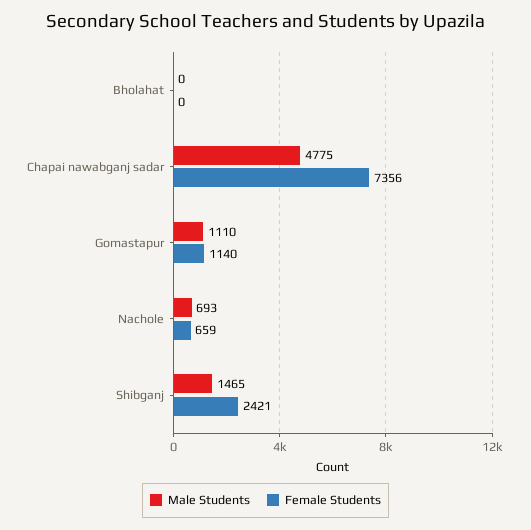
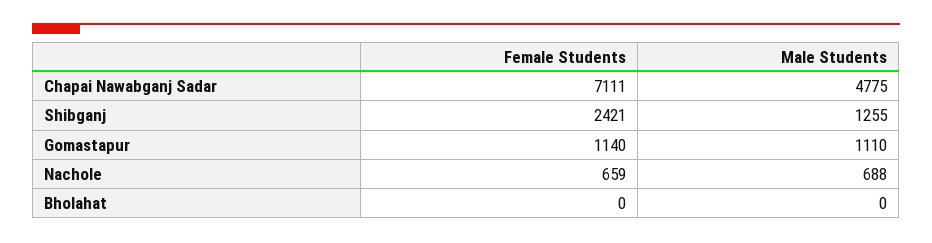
Female Students, Chapai nawabganj sadar: 7356 -> 7111
Male Students, Nachole: 693 -> 688
Male Students, Shibganj: 1465 -> 1255

